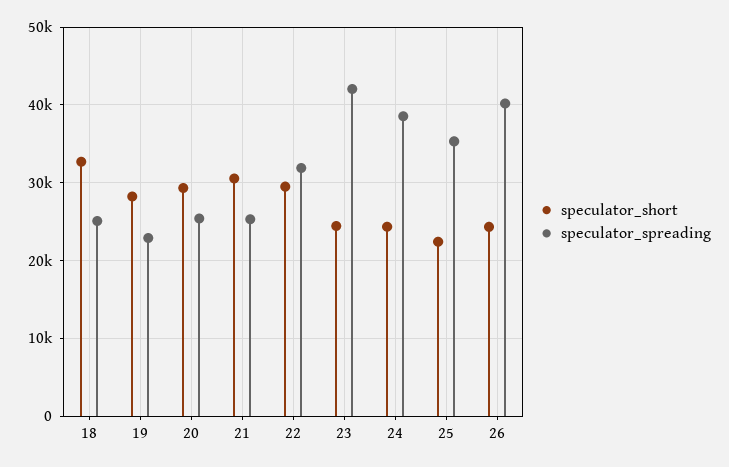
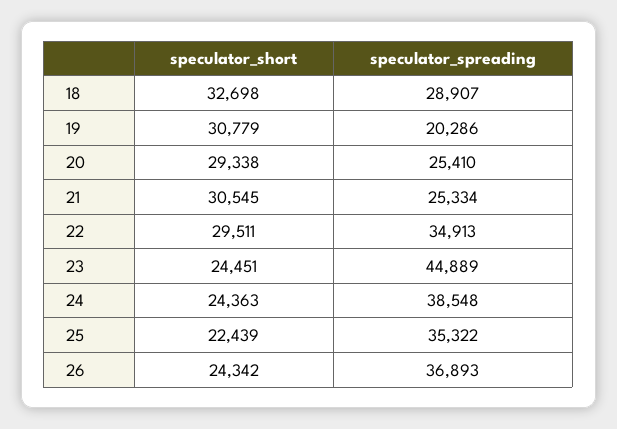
speculator_spreading, 18: 25000 -> 28907
speculator_short, 19: 28000 -> 30779
speculator_spreading, 19: 23000 -> 20286
speculator_spreading, 22: 32000 -> 34913
speculator_spreading, 23: 42000 -> 44889
speculator_spreading, 26: 40000 -> 36893

